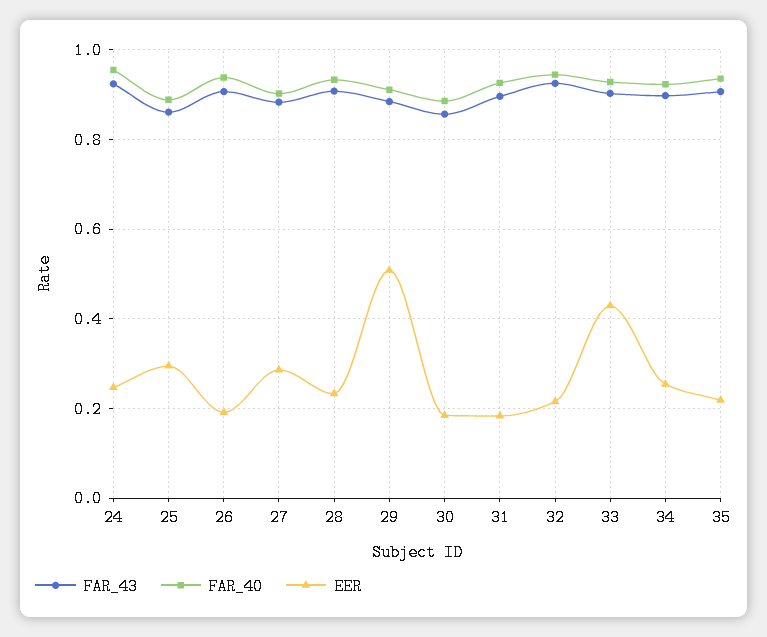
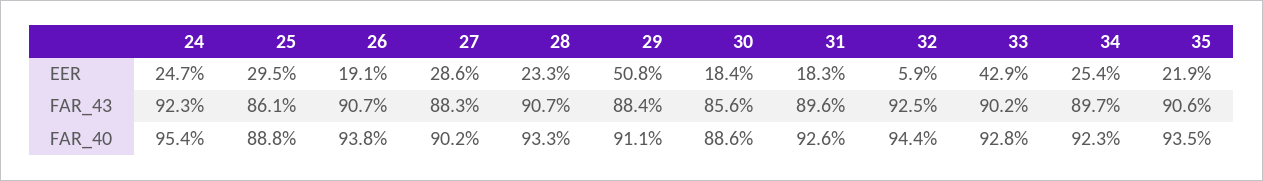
EER, 32: 0.22 -> 0.059

